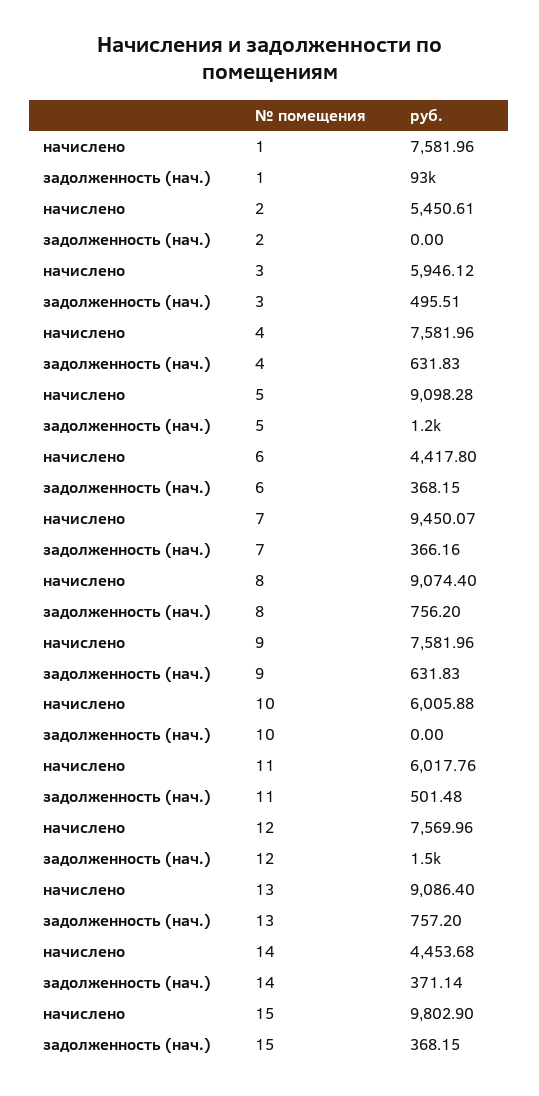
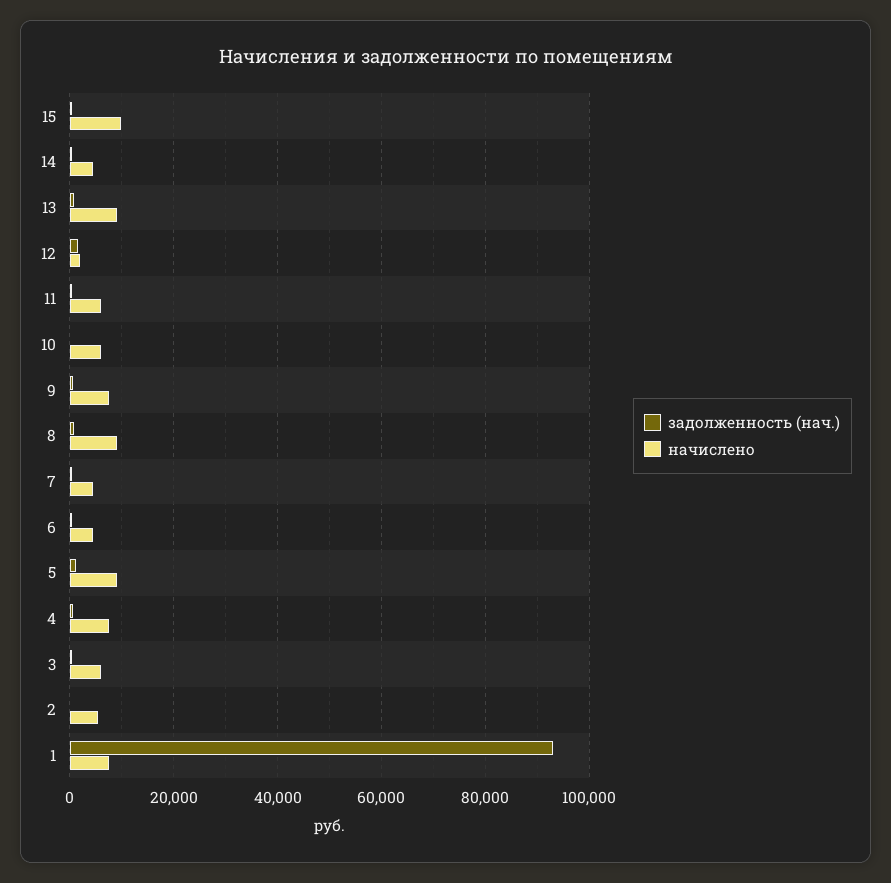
начислено, 7: 9450.07 -> 4000
начислено, 12: 7569.96 -> 2000

